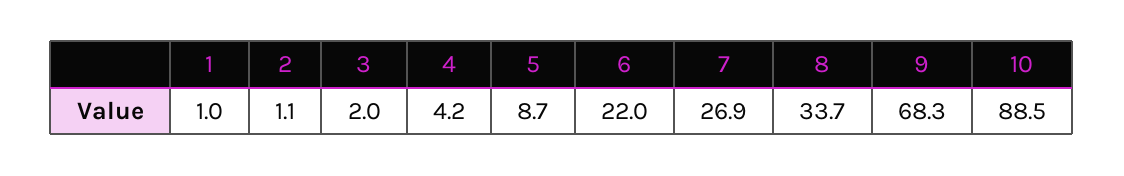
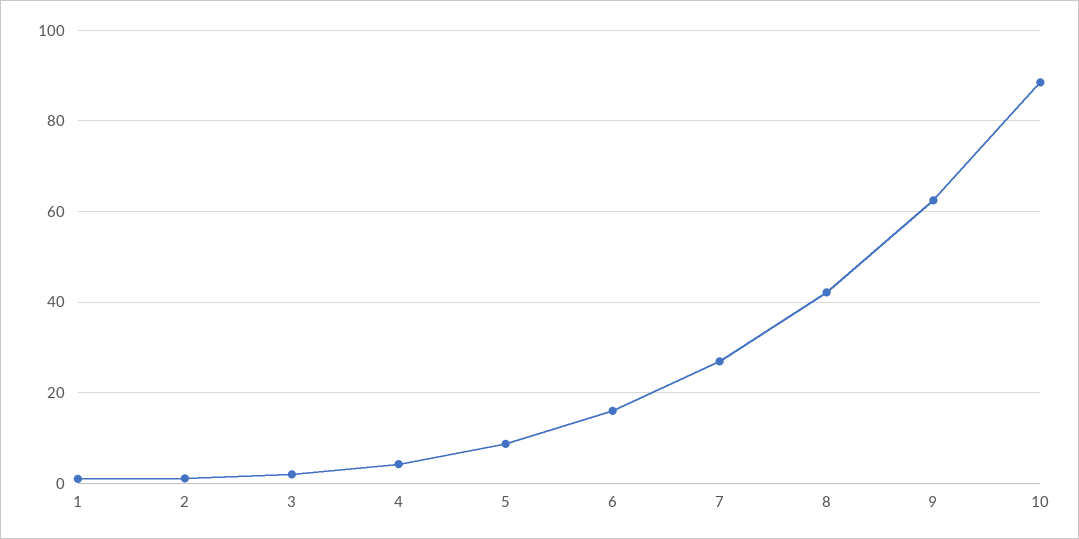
6: 22 -> 16
8: 33.7 -> 42
9: 68.3 -> 62

